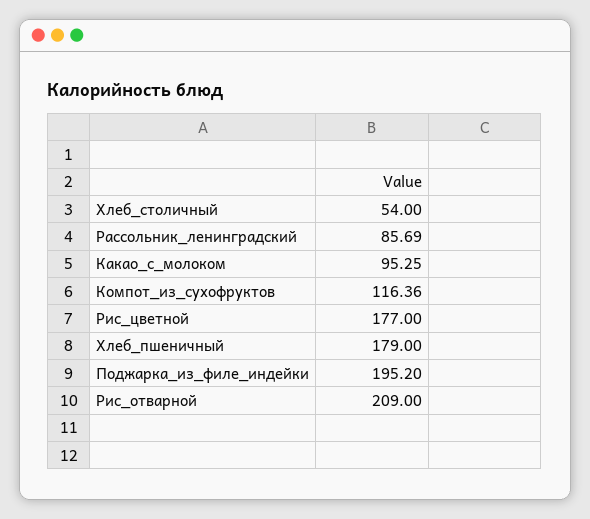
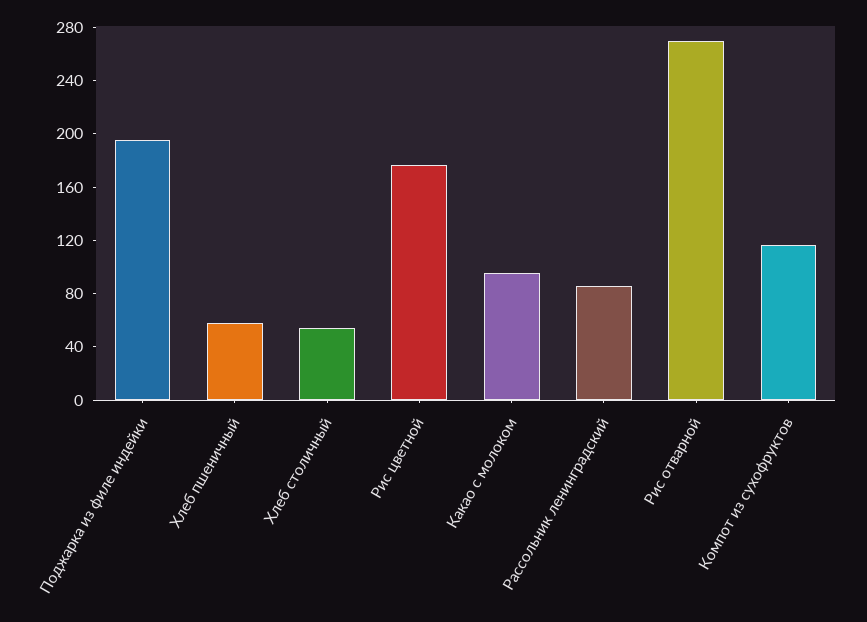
Хлеб_пшеничный: 179 -> 60
Рис_отварной: 209 -> 270

